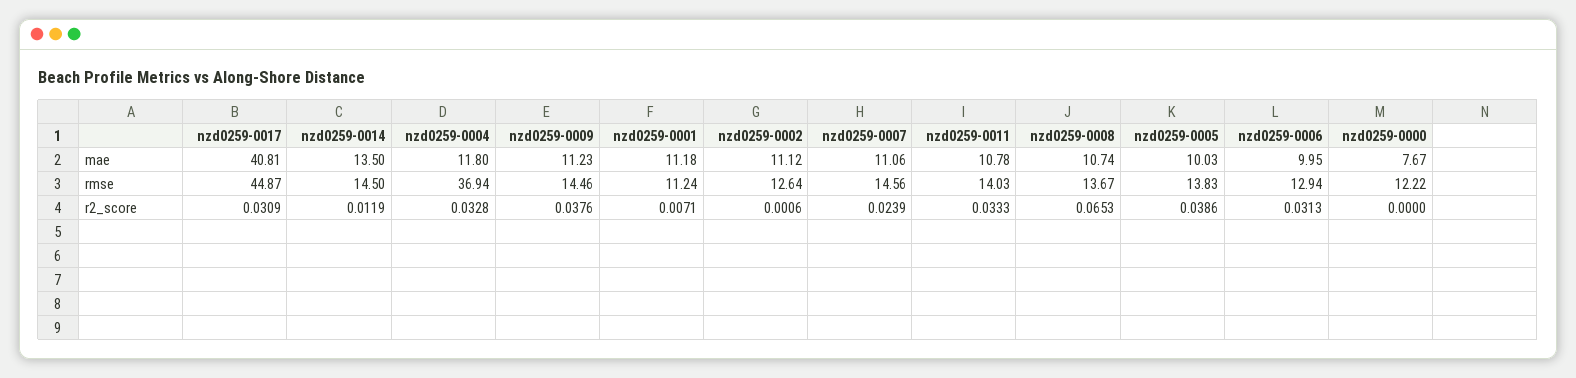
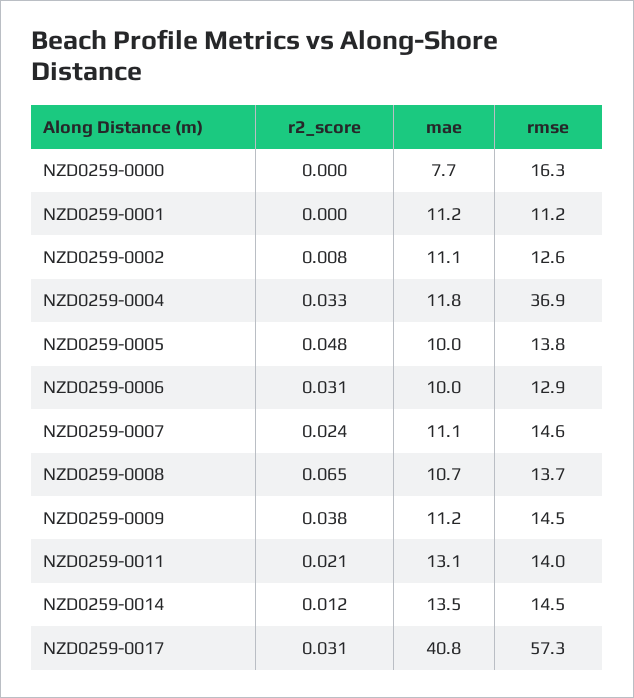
nzd0259-0011, mae: 10.78 -> 13.1
nzd0259-0017, rmse: 44.87 -> 57.3
nzd0259-0000, rmse: 12.22 -> 16.3
nzd0259-0001, r2_score: 0.0071 -> 0
nzd0259-0002, r2_score: 0.0006 -> 0.008
nzd0259-0011, r2_score: 0.0333 -> 0.021
nzd0259-0005, r2_score: 0.0386 -> 0.048

